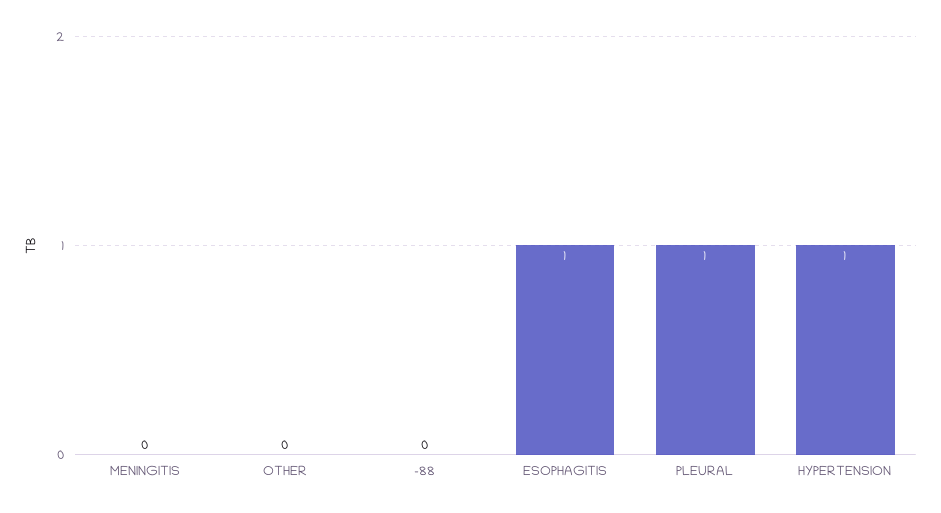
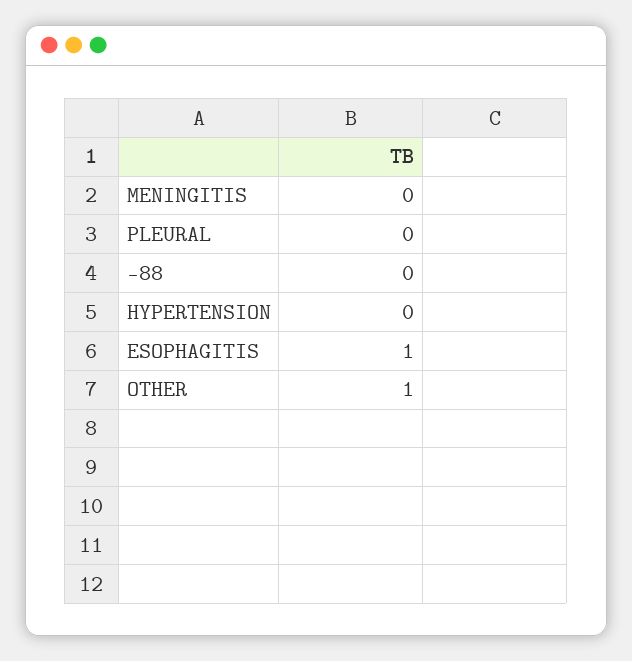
OTHER: 0 -> 1
PLEURAL: 1 -> 0
HYPERTENSION: 1 -> 0

